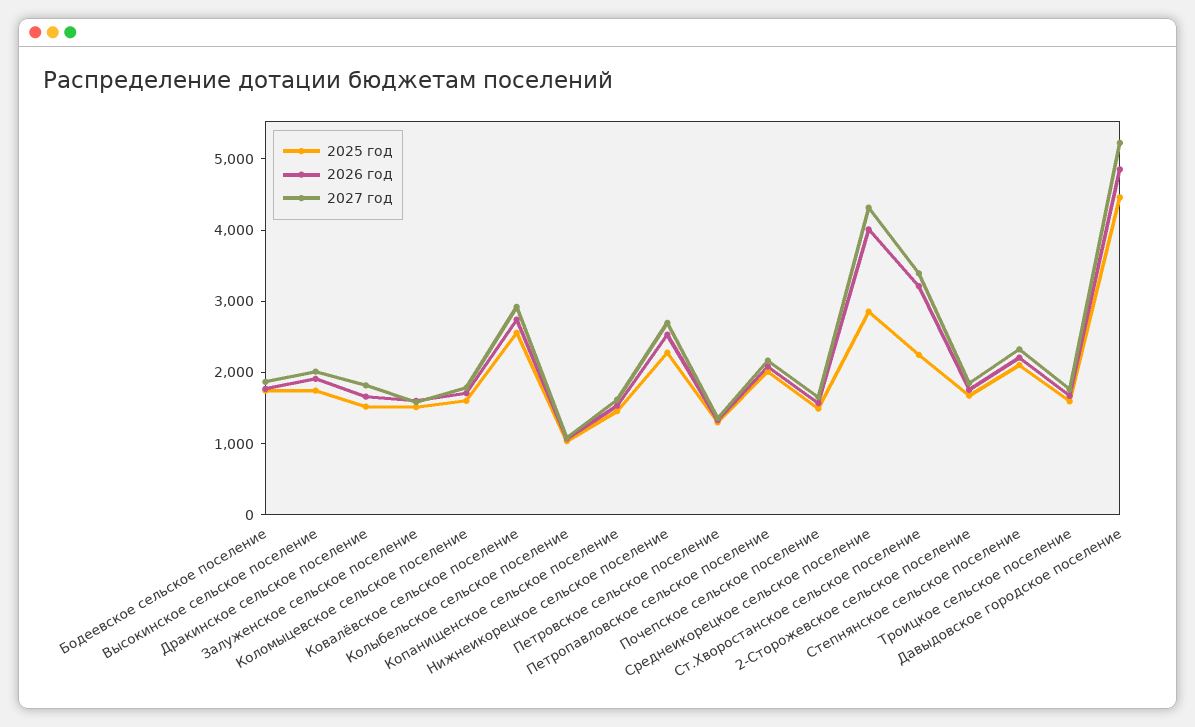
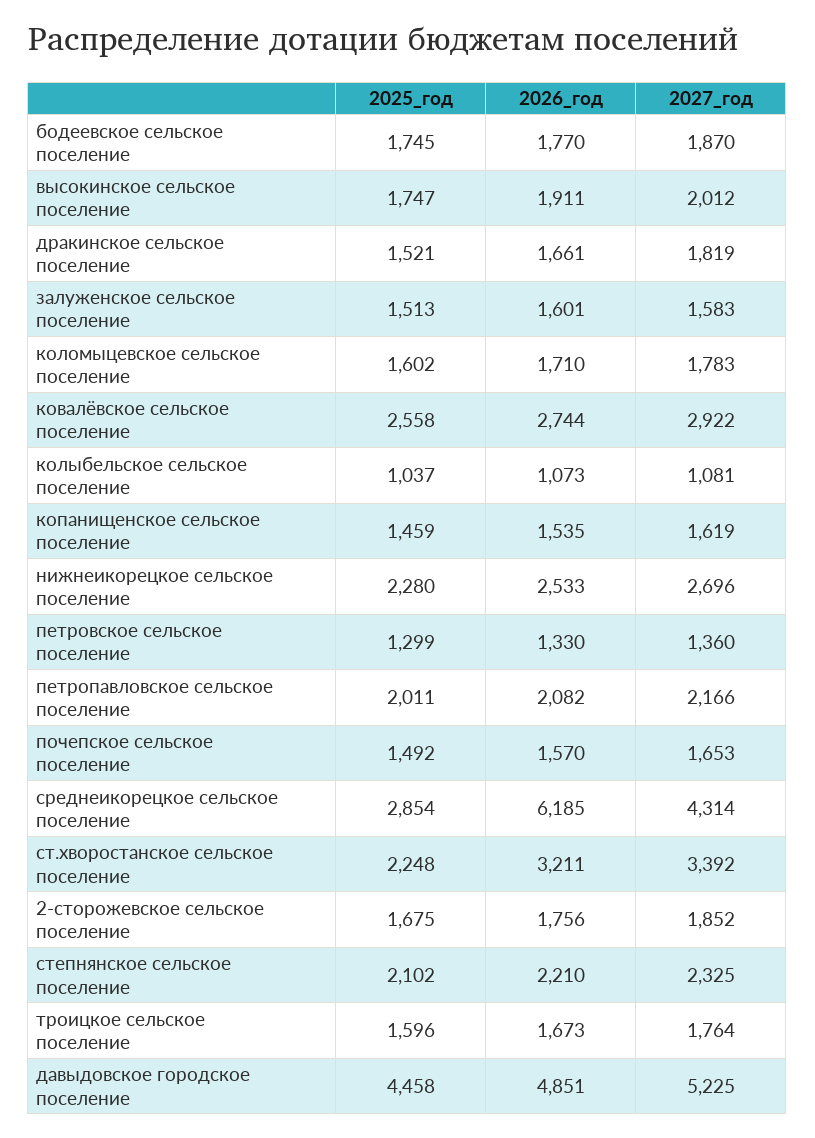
2026 год, Среднеикорецкое сельское поселение: 4000 -> 6185

